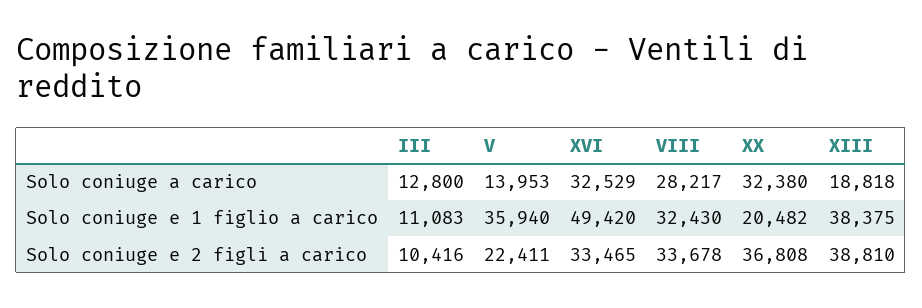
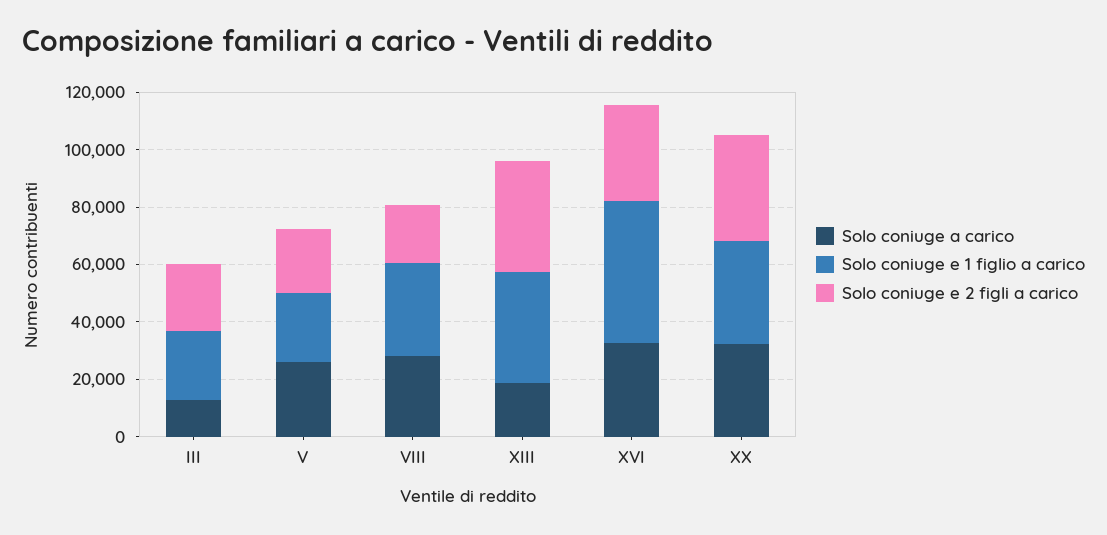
Solo coniuge a carico, V: 13953 -> 25000
Solo coniuge e 1 figlio a carico, III: 11083 -> 25000
Solo coniuge e 1 figlio a carico, V: 35940 -> 25000
Solo coniuge e 1 figlio a carico, XX: 20482 -> 35000
Solo coniuge e 2 figli a carico, III: 10416 -> 25000
Solo coniuge e 2 figli a carico, VIII: 33678 -> 20000

